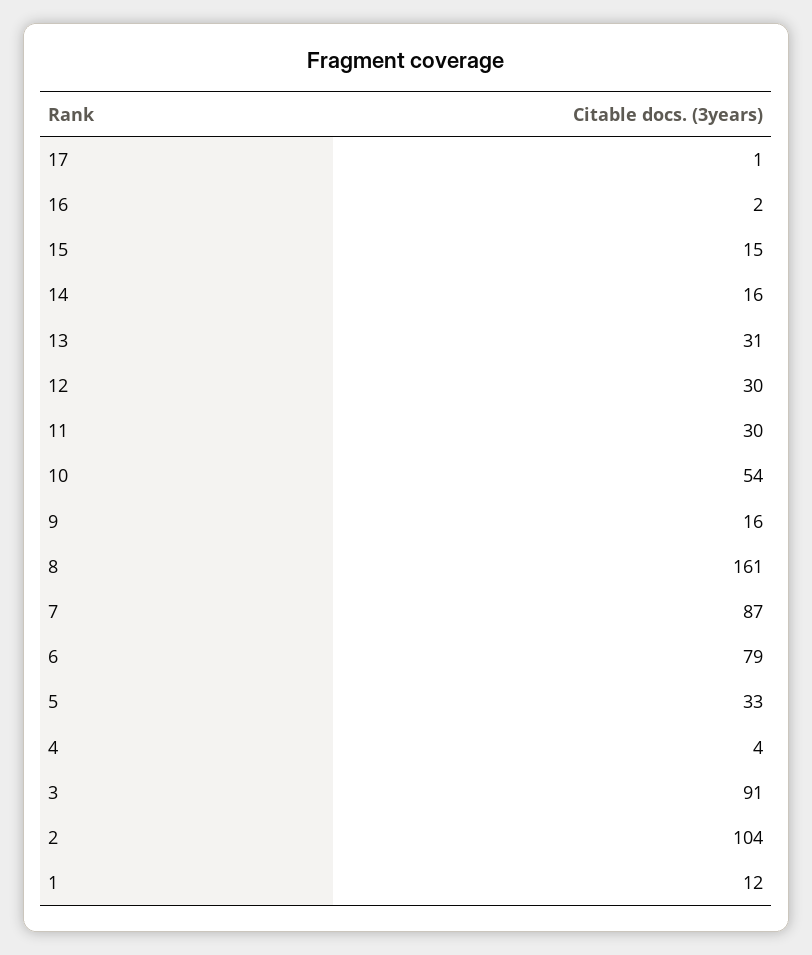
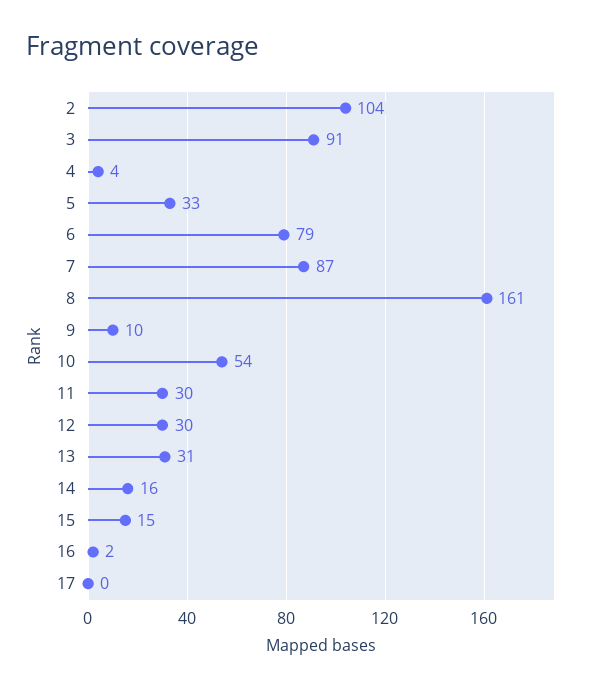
17: 1 -> 0
9: 16 -> 10
1: 12 -> none

